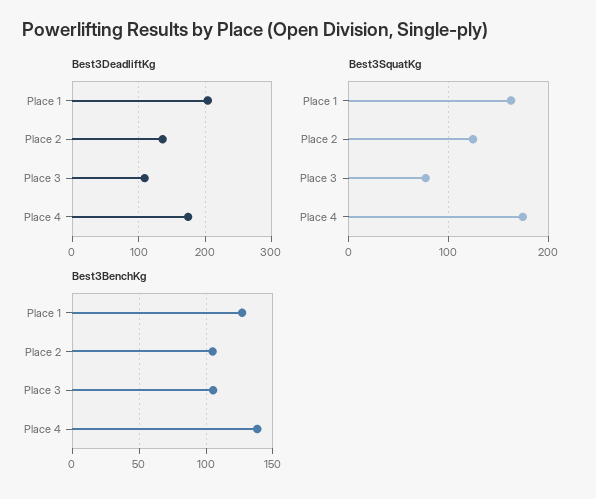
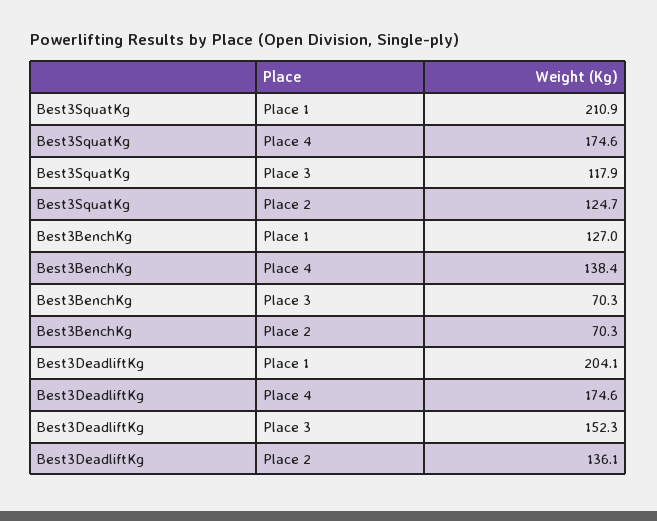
Best3DeadliftKg, Place 3: 110 -> 152.3
Best3SquatKg, Place 1: 160 -> 210.9
Best3SquatKg, Place 3: 80 -> 117.9
Best3BenchKg, Place 2: 105 -> 70.3
Best3BenchKg, Place 3: 105 -> 70.3

